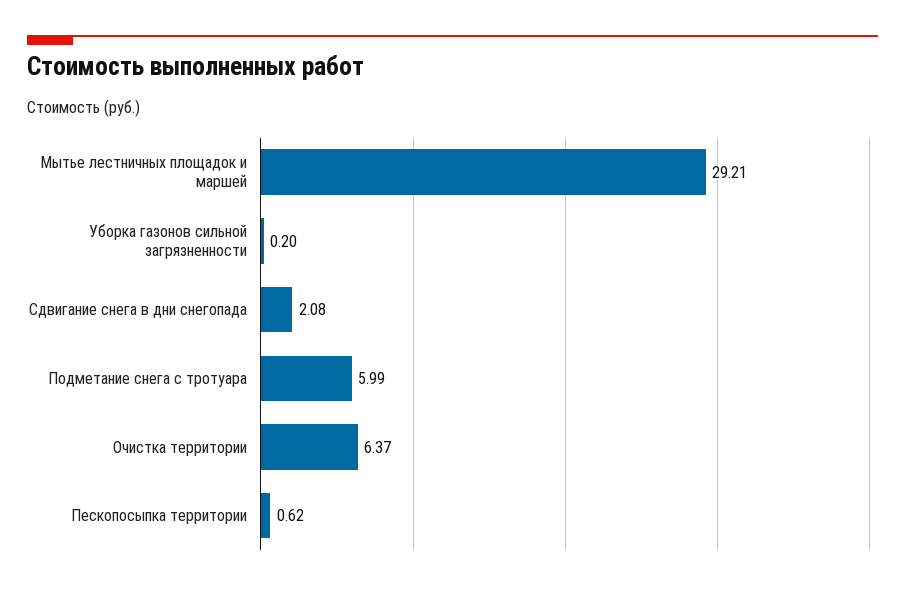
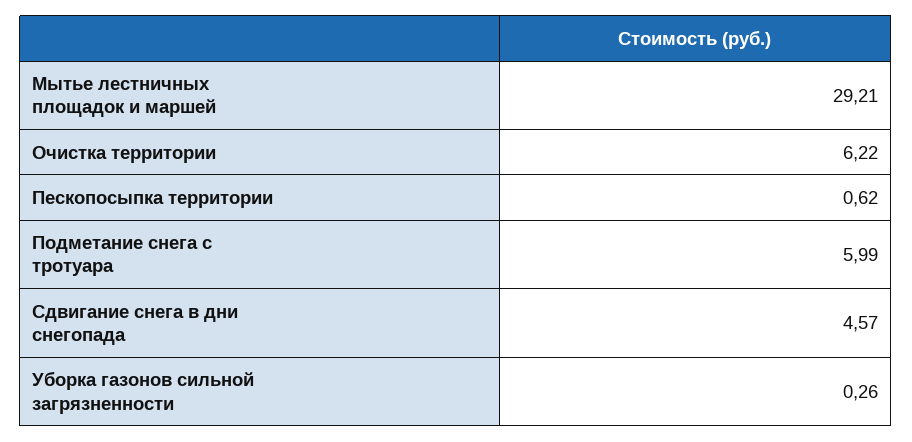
Уборка газонов сильной загрязненности: 0.2 -> 0.26
Сдвигание снега в дни снегопада: 2.08 -> 4.57
Очистка территории: 6.37 -> 6.22

